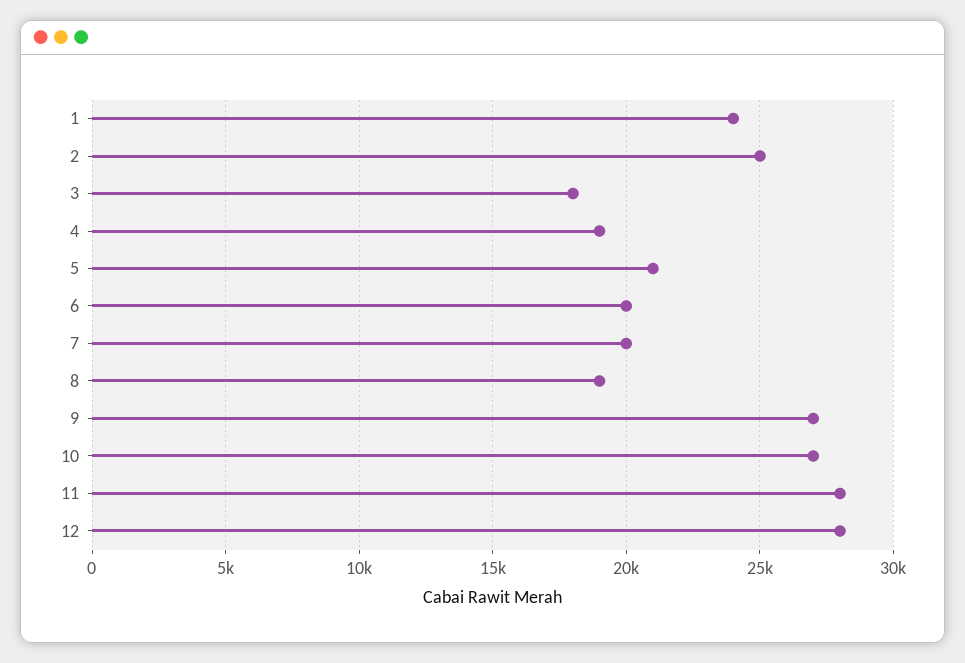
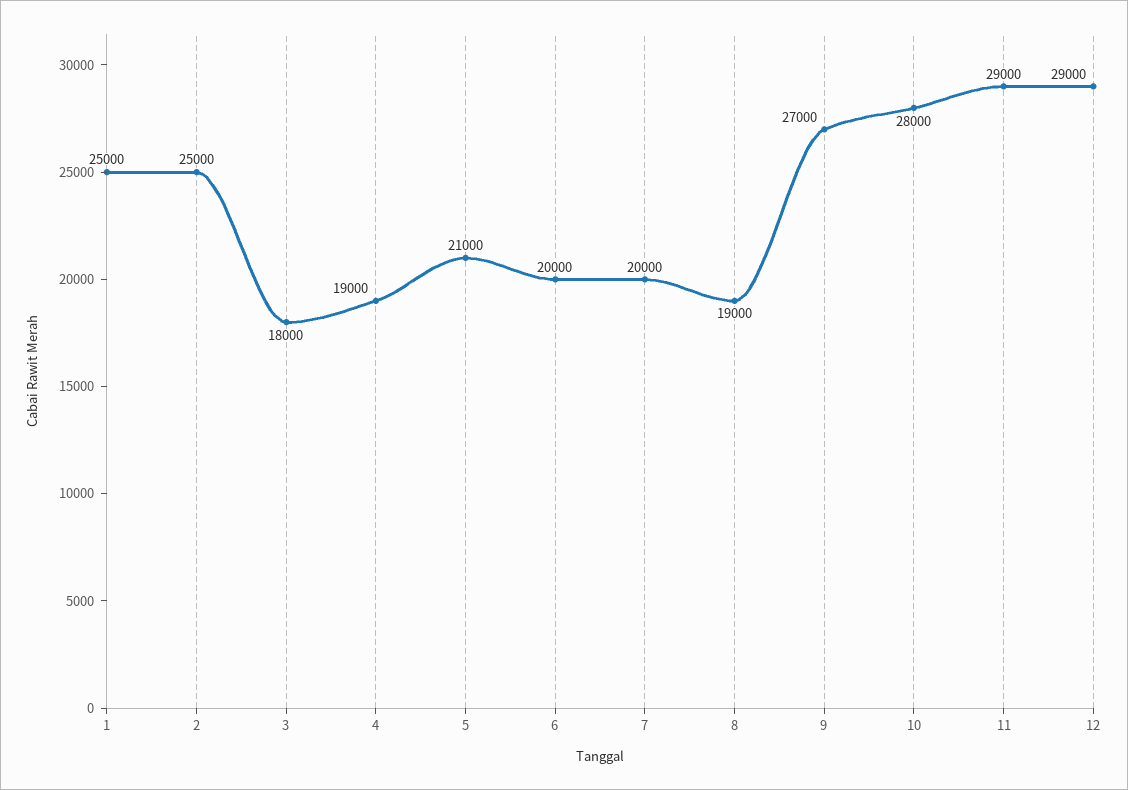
1: 24000 -> 25000
10: 27000 -> 28000
11: 28000 -> 29000
12: 28000 -> 29000

